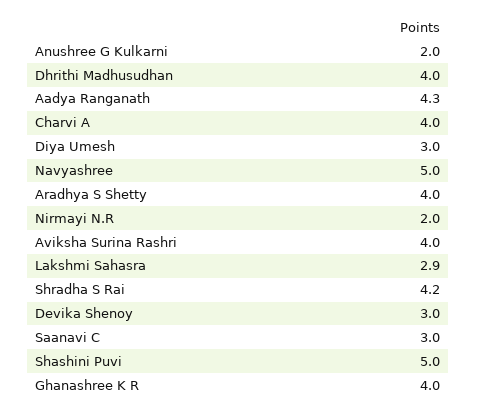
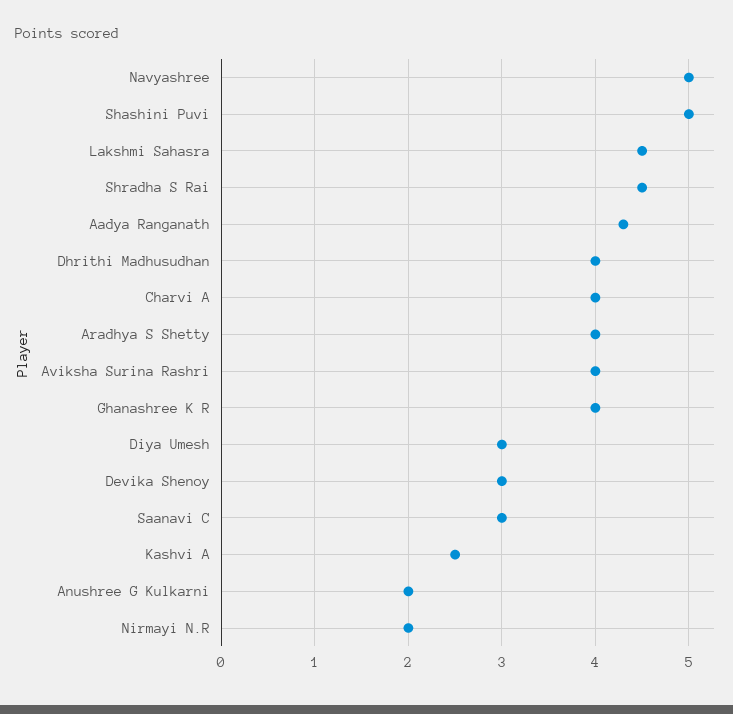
Lakshmi Sahasra: 2.9 -> 4.5
Shradha S Rai: 4.2 -> 4.5
Kashvi A: none -> 2.5

